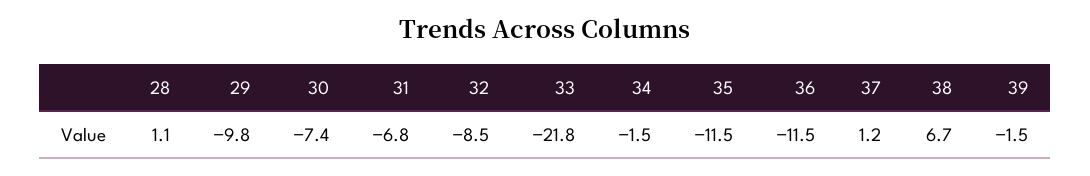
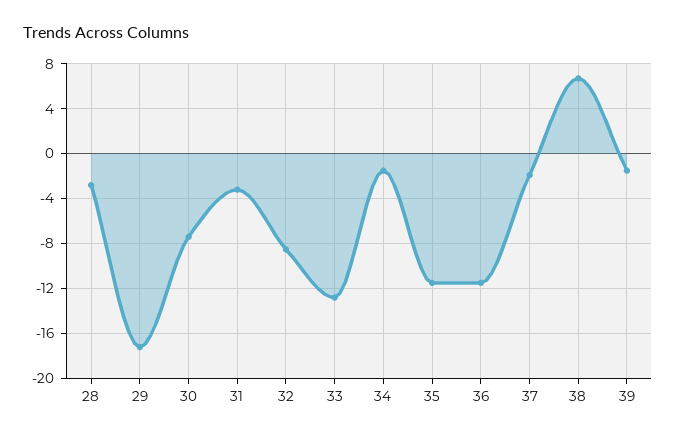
28: 1.1 -> -3
29: -9.8 -> -17
31: -6.8 -> -3
33: -21.8 -> -13
37: 1.2 -> -2

